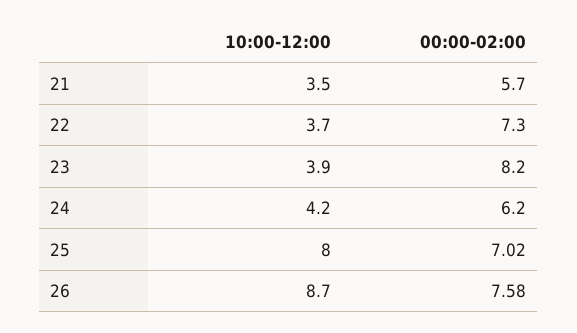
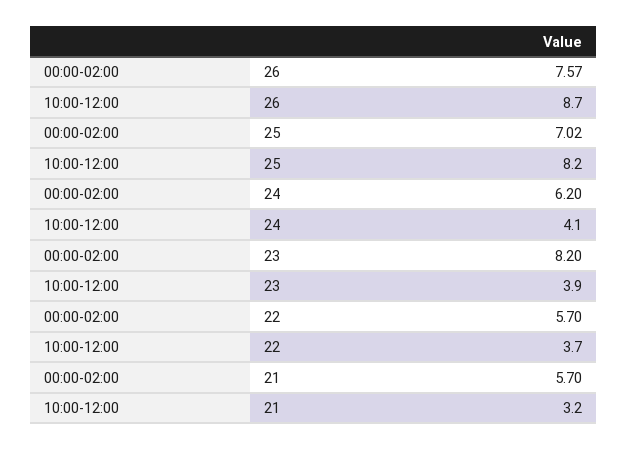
10:00-12:00, 21: 3.5 -> 3.2
00:00-02:00, 22: 7.3 -> 5.7
10:00-12:00, 24: 4.2 -> 4.1
10:00-12:00, 25: 8 -> 8.2
00:00-02:00, 26: 7.58 -> 7.57

